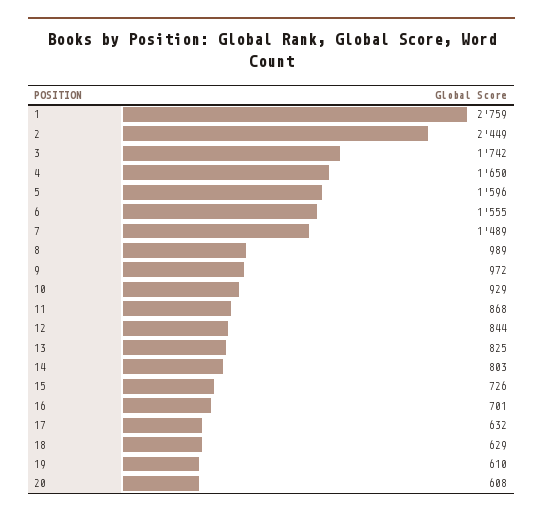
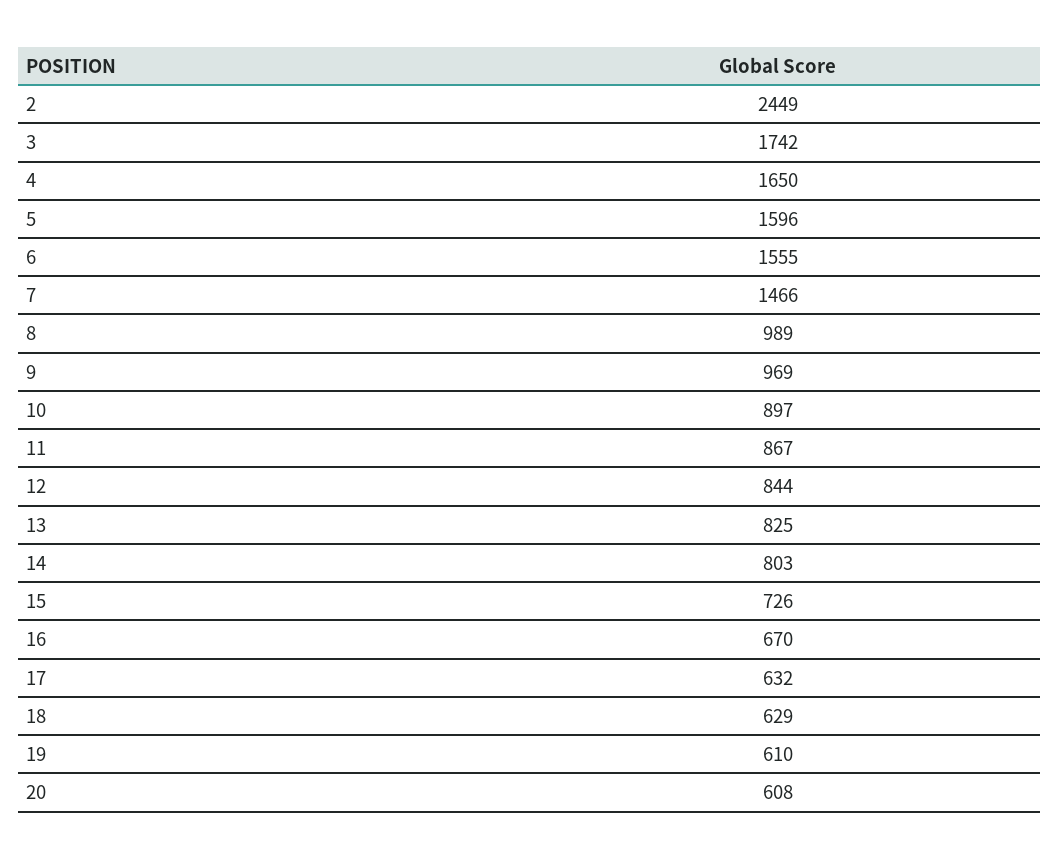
1: 2759 -> none
7: 1489 -> 1466
9: 972 -> 969
10: 929 -> 897
11: 868 -> 867
16: 701 -> 670

